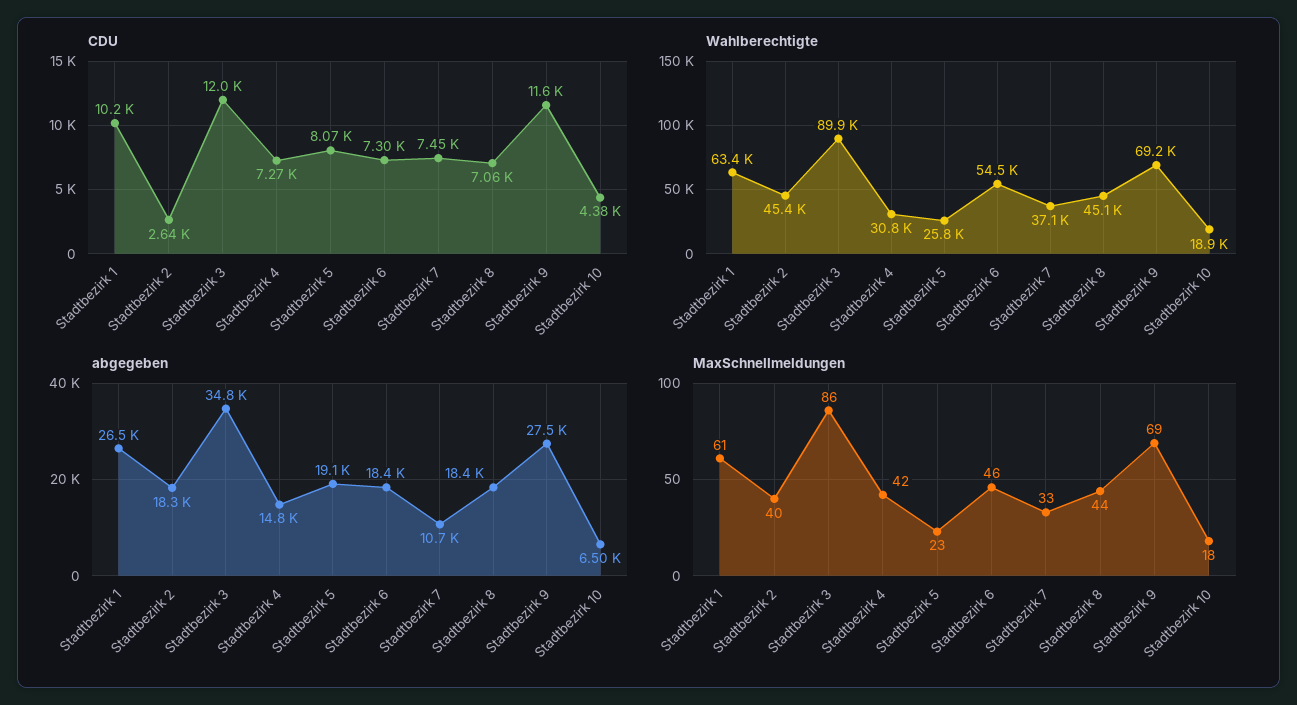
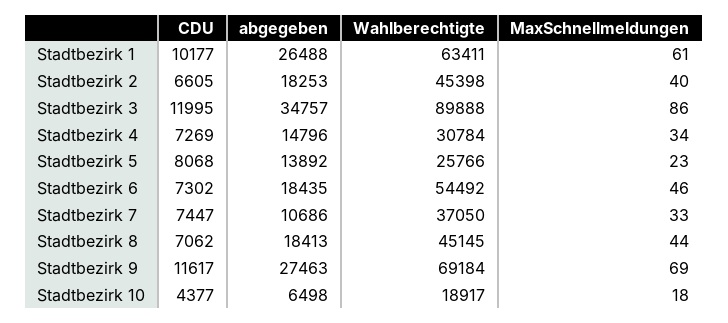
CDU, Stadtbezirk 2: 2640 -> 6605
abgegeben, Stadtbezirk 5: 19100 -> 13892
MaxSchnellmeldungen, Stadtbezirk 4: 42 -> 34

